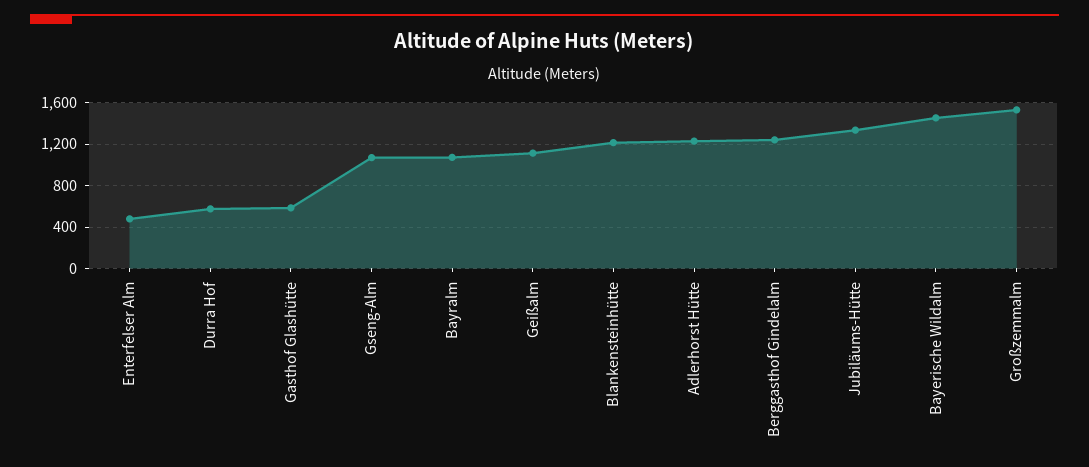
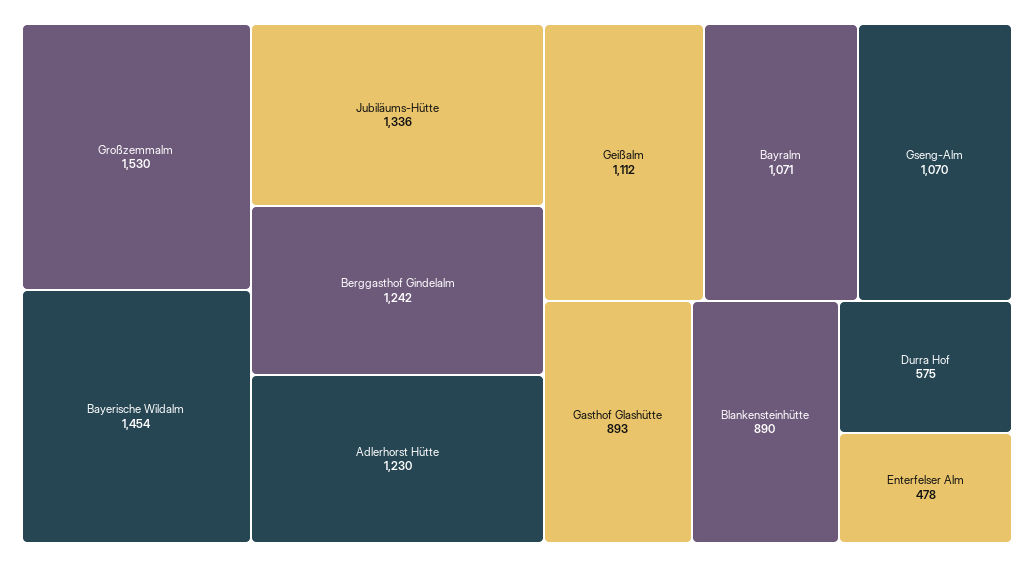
Gasthof Glashütte: 600 -> 893
Blankensteinhütte: 1200 -> 890

